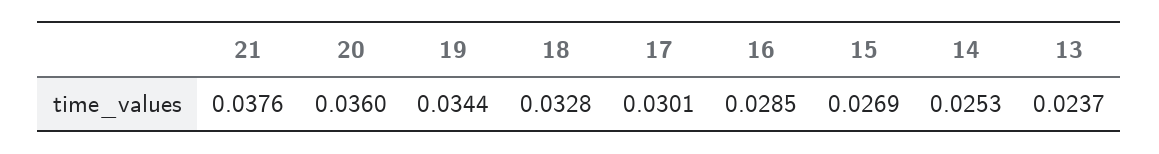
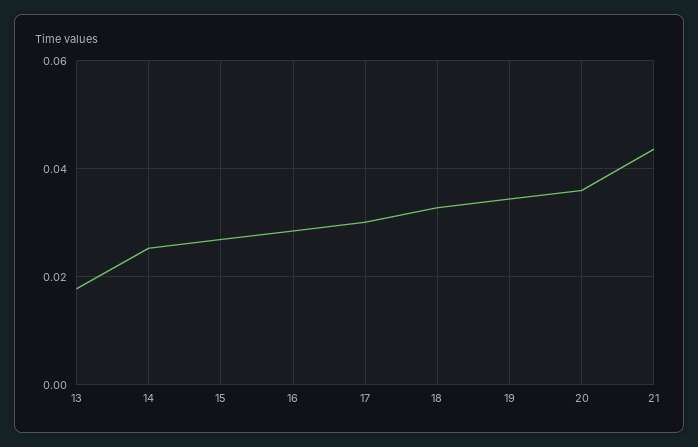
21: 0.0376 -> 0.044
13: 0.0237 -> 0.018

